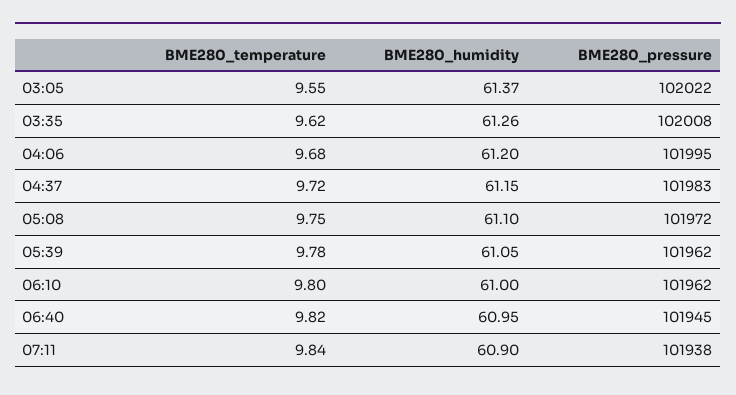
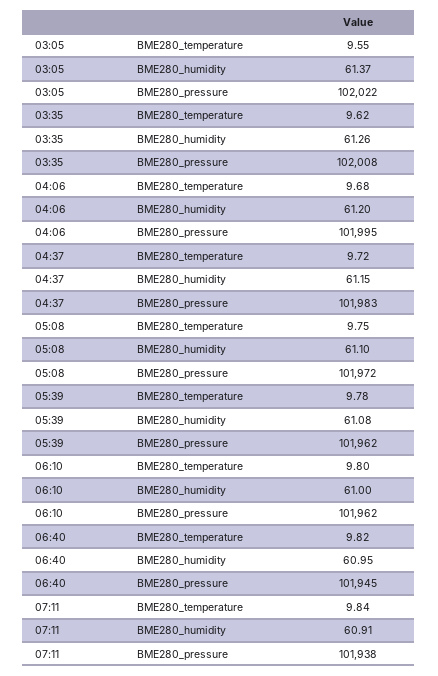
BME280_humidity, 05:39: 61.05 -> 61.08
BME280_humidity, 07:11: 60.9 -> 60.91

